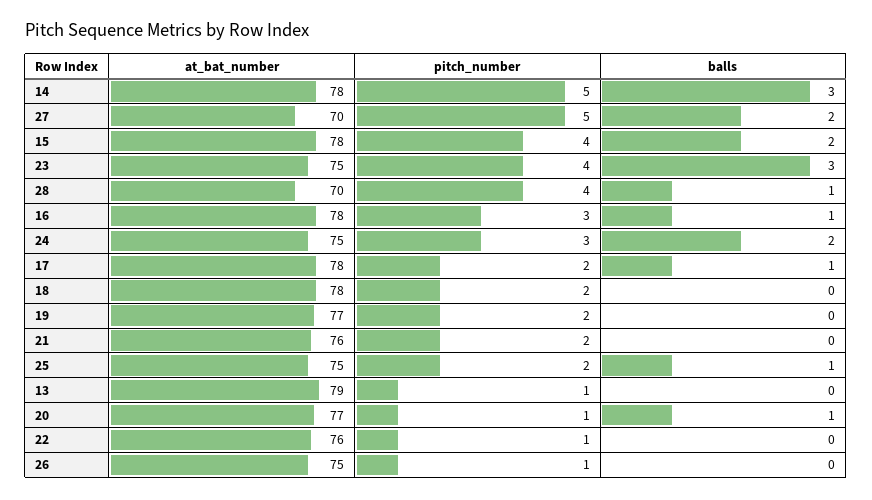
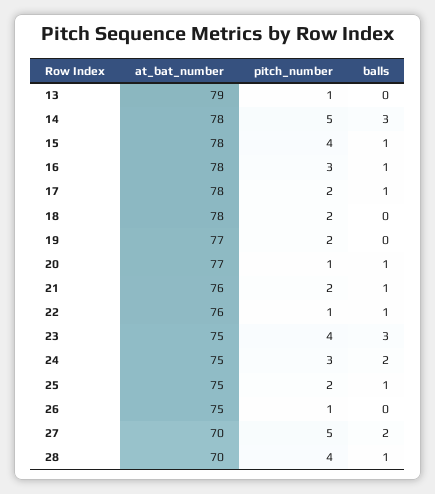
balls, 15: 2 -> 1
balls, 21: 0 -> 1
balls, 22: 0 -> 1

